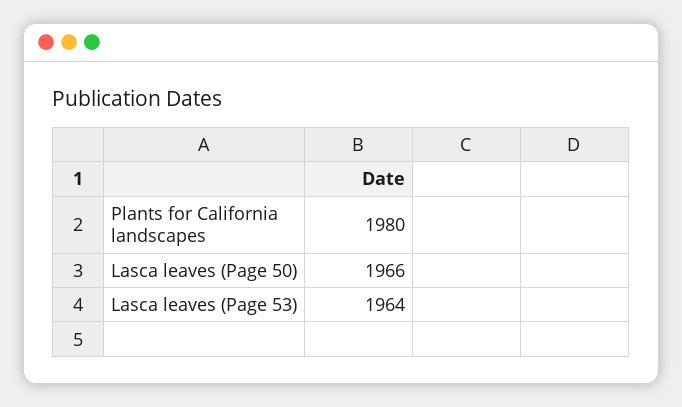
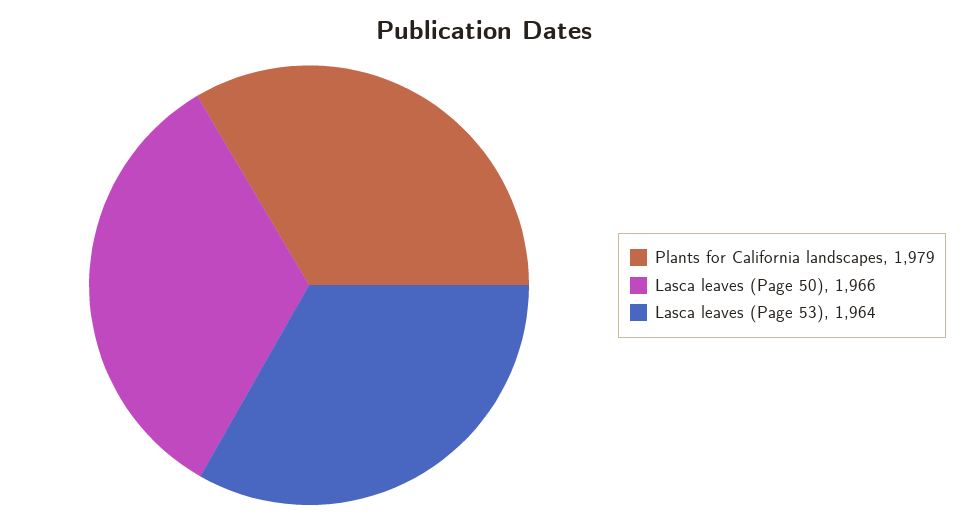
Plants for California landscapes: 1980 -> 1979

